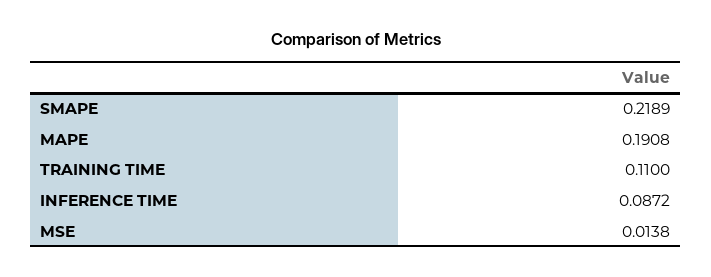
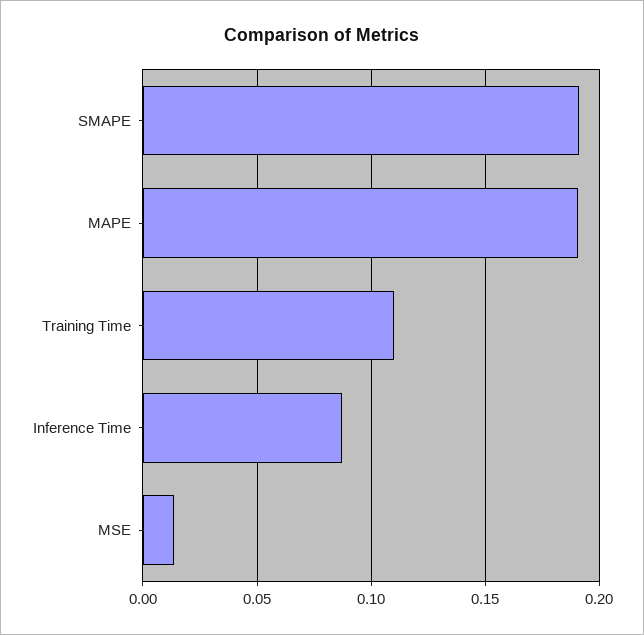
SMAPE: 0.2189 -> 0.19

